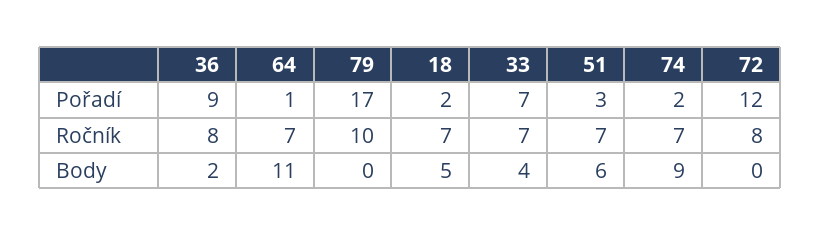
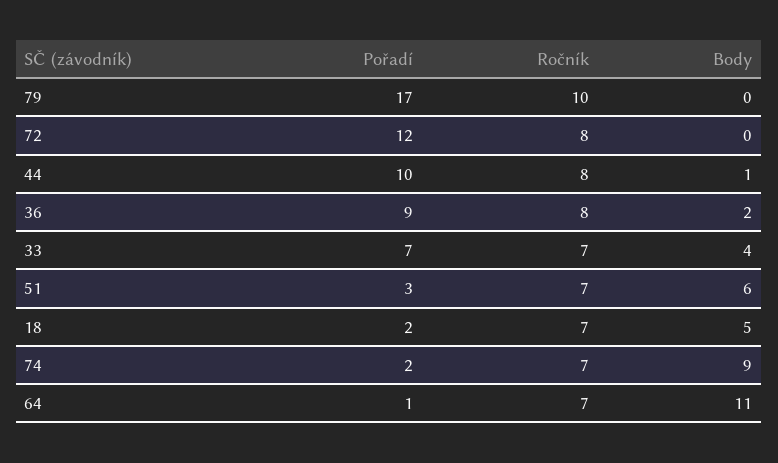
44, Pořadí: none -> 10
44, Ročník: none -> 8
44, Body: none -> 1

